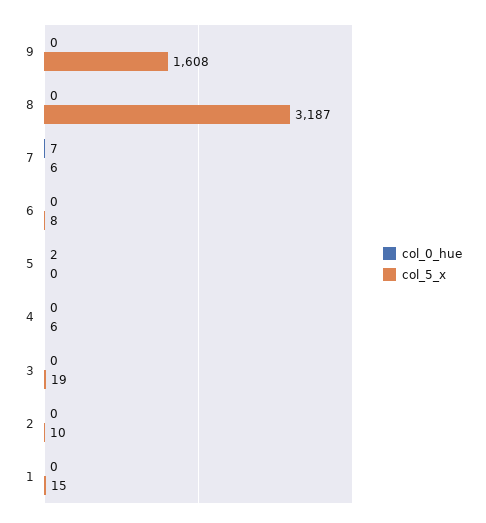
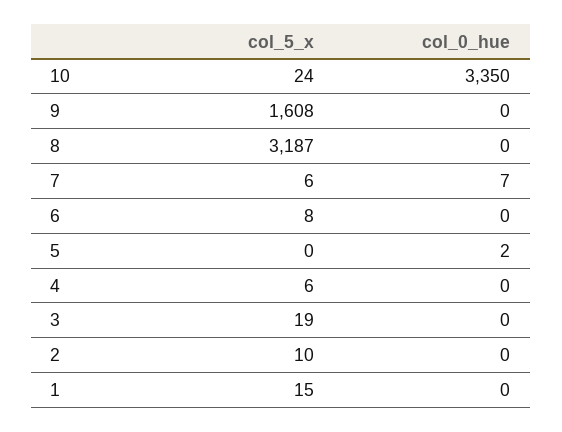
col_5_x, 10: none -> 24
col_0_hue, 10: none -> 3350

